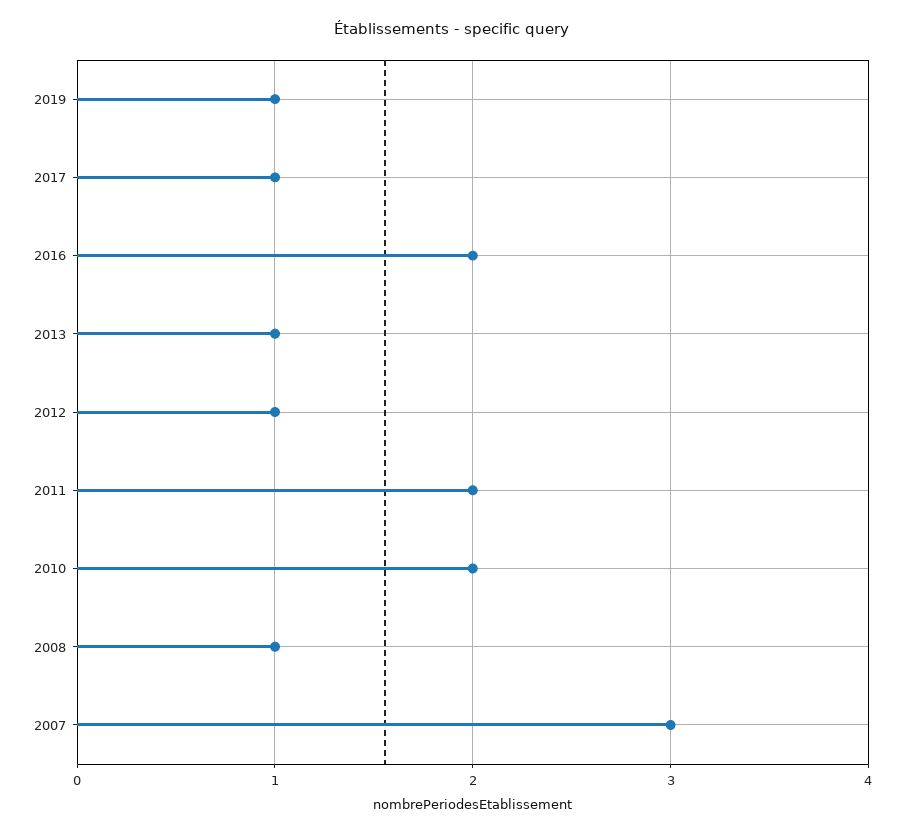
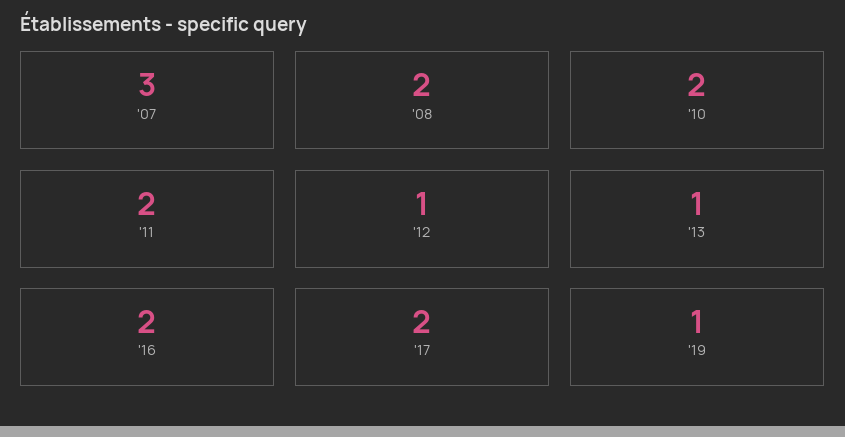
2017: 1 -> 2
2008: 1 -> 2

